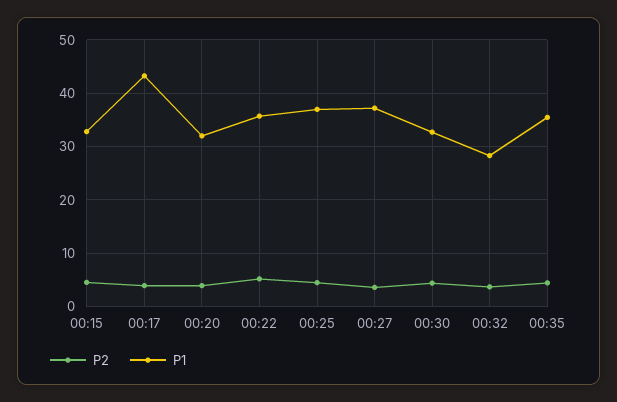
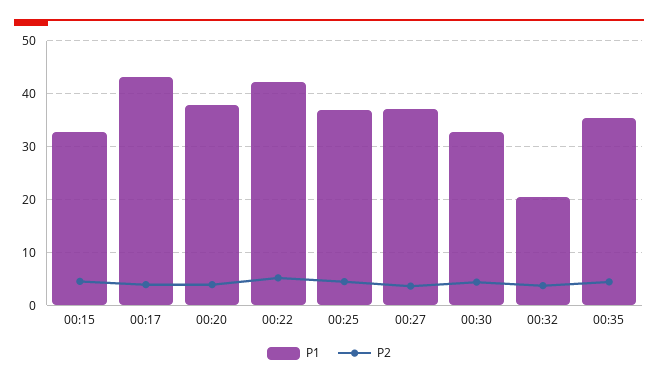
P1, 00:20: 32 -> 38
P1, 00:22: 36 -> 42
P1, 00:32: 28 -> 20

